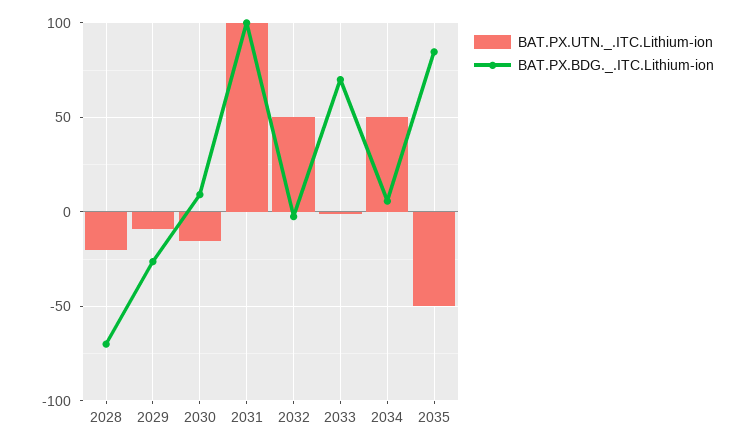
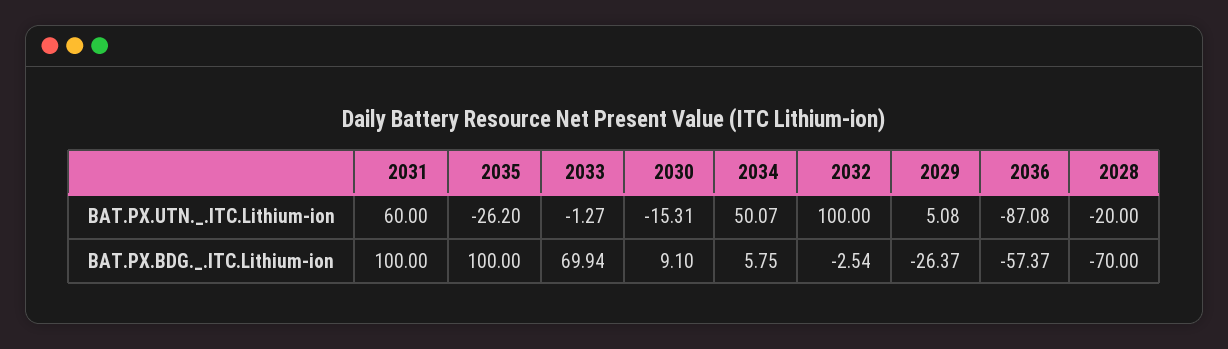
BAT.PX.UTN._.ITC.Lithium-ion, 2029: -10 -> 5.08
BAT.PX.UTN._.ITC.Lithium-ion, 2031: 100 -> 60
BAT.PX.UTN._.ITC.Lithium-ion, 2032: 50 -> 100
BAT.PX.UTN._.ITC.Lithium-ion, 2035: -50 -> -26.2
BAT.PX.BDG._.ITC.Lithium-ion, 2035: 85 -> 100
BAT.PX.UTN._.ITC.Lithium-ion, 2036: none -> -87.08
BAT.PX.BDG._.ITC.Lithium-ion, 2036: none -> -57.37

